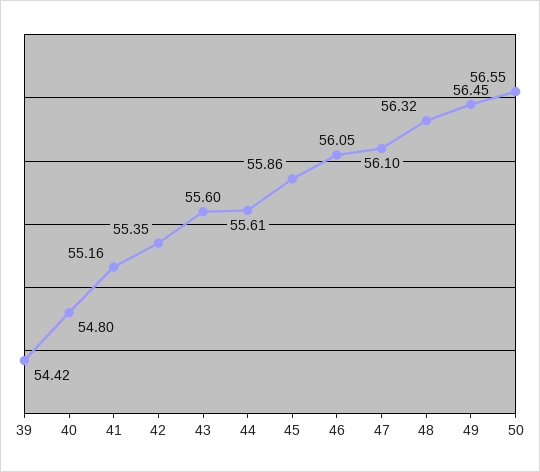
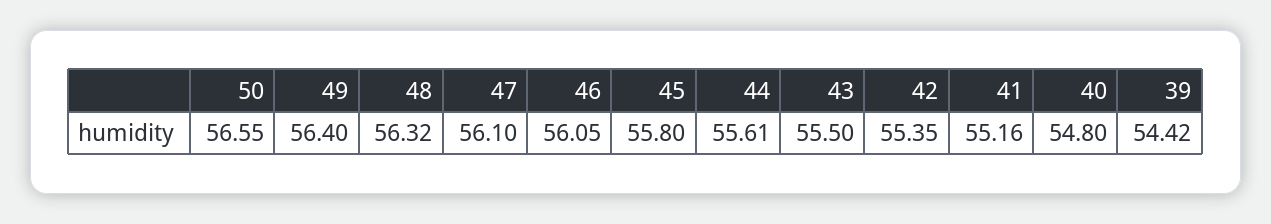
43: 55.6 -> 55.5
45: 55.86 -> 55.8
49: 56.45 -> 56.4

